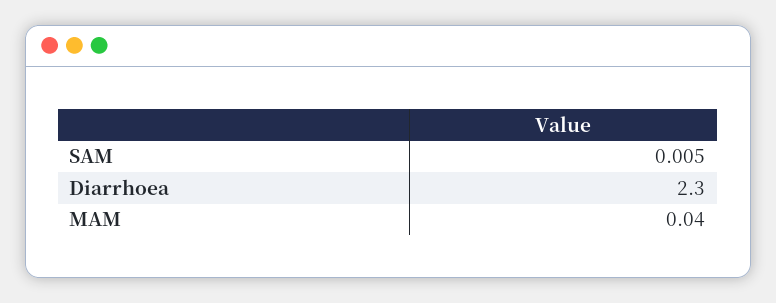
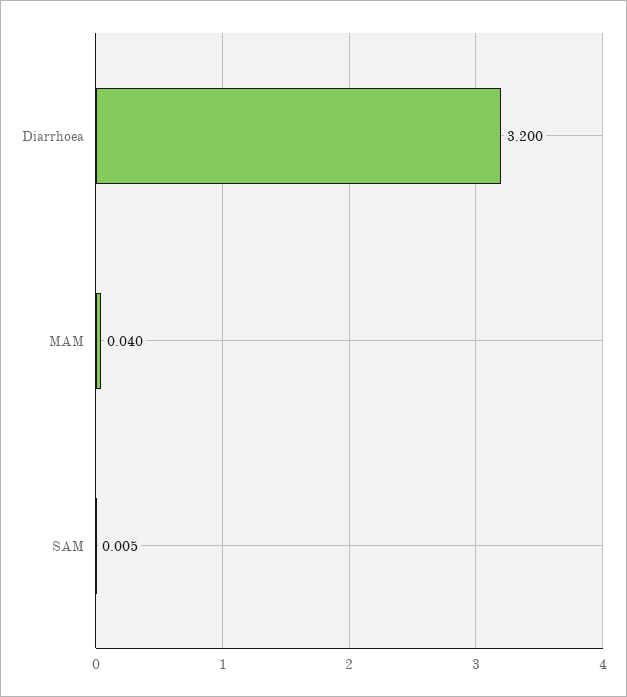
Diarrhoea: 2.3 -> 3.2

